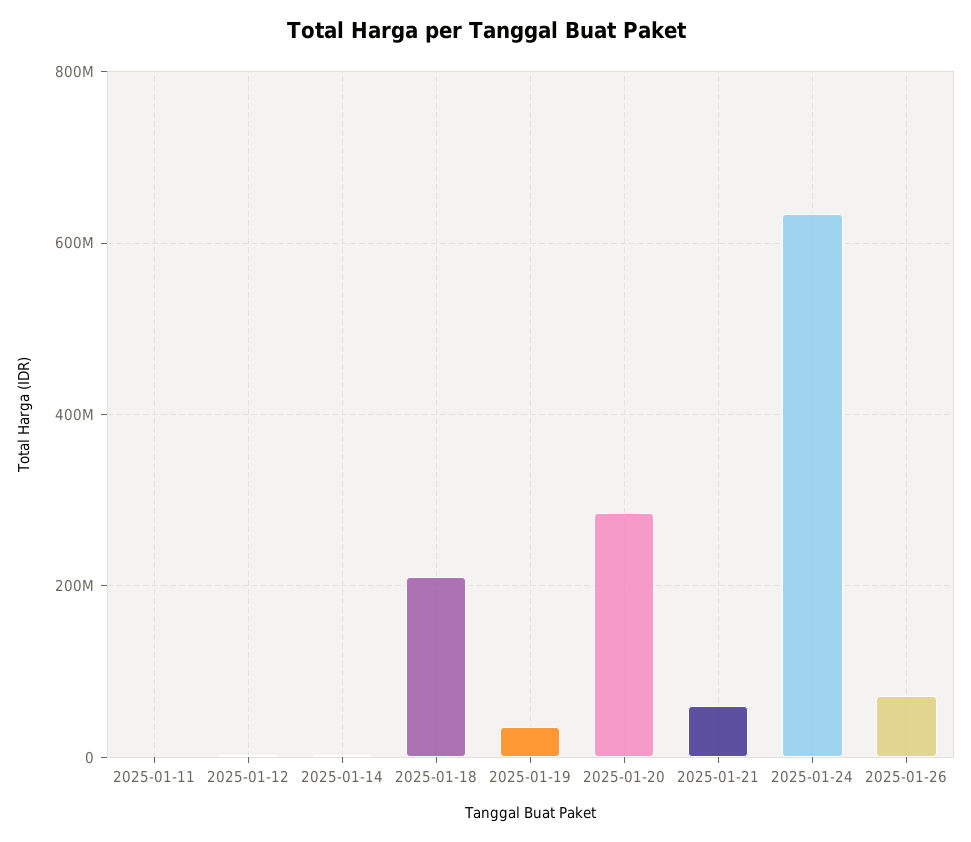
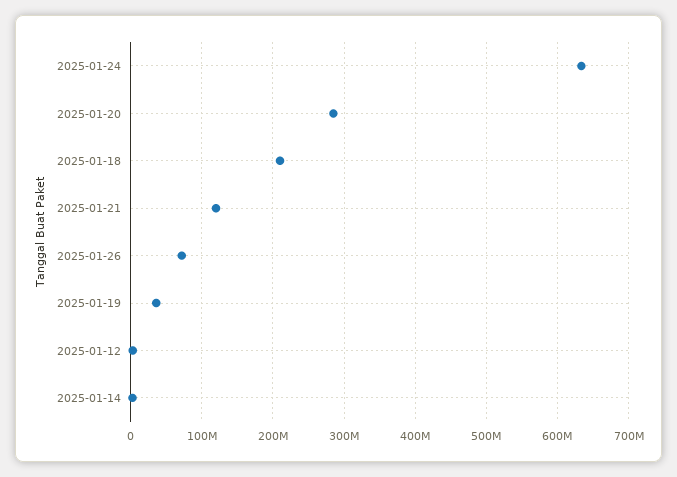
2025-01-11: 0 -> none
2025-01-21: 60000000 -> 120000000

